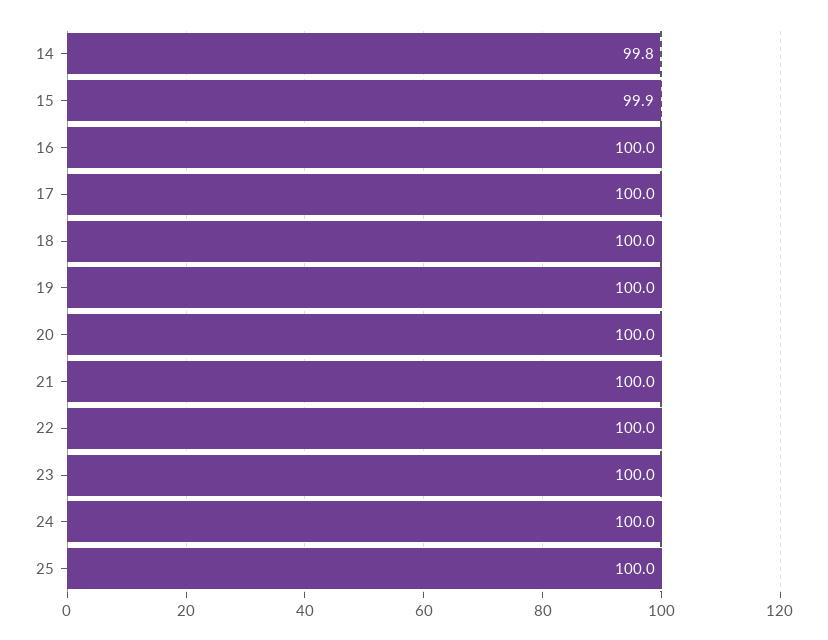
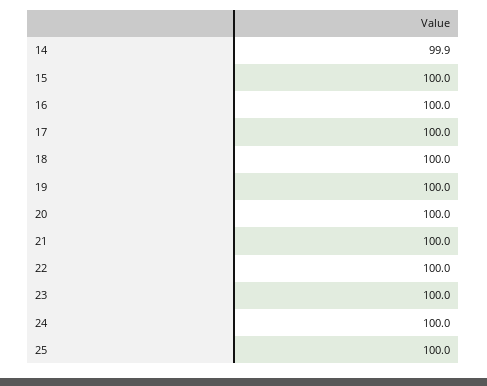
14: 99.8 -> 99.9
15: 99.9 -> 100

